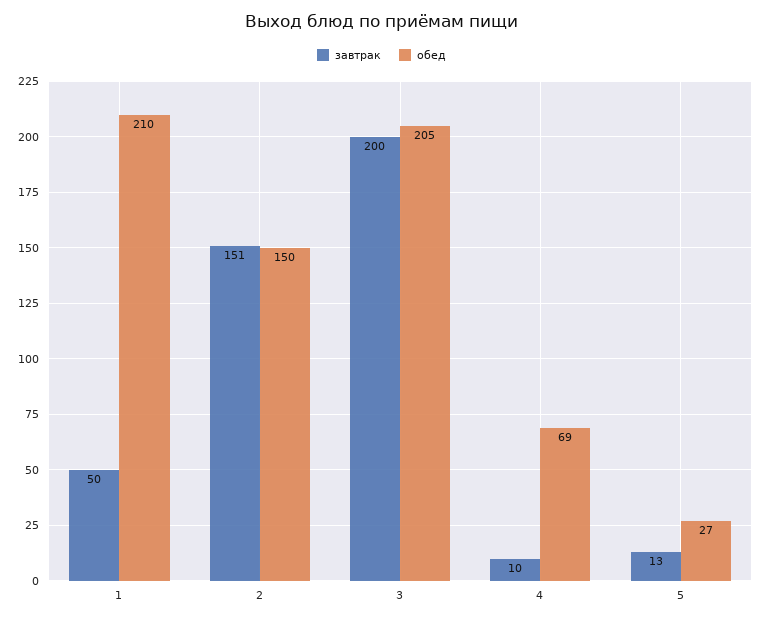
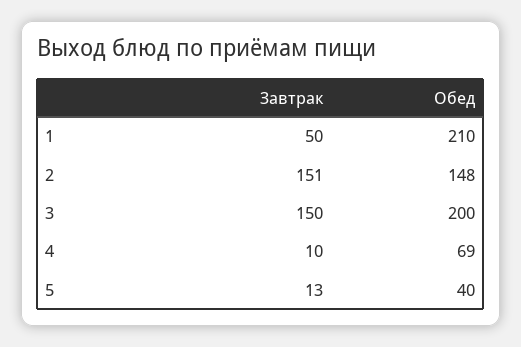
обед, 2: 150 -> 148
завтрак, 3: 200 -> 150
обед, 3: 205 -> 200
обед, 5: 27 -> 40

